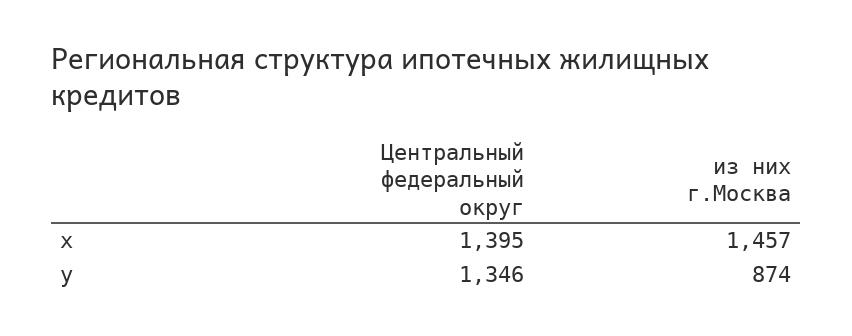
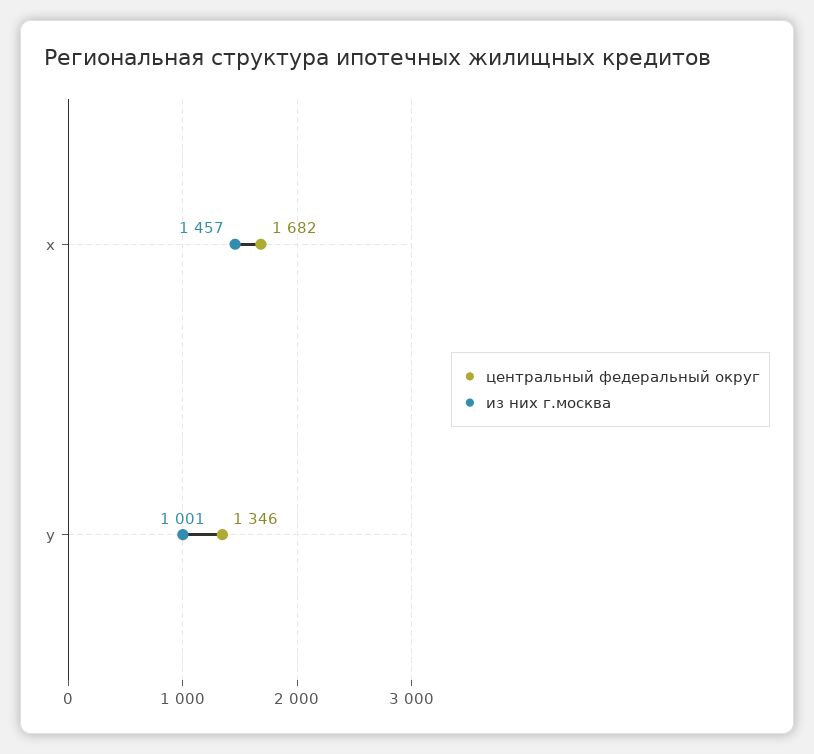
Центральный федеральный округ, x: 1395 -> 1682
из них г.Москва, y: 874 -> 1001

